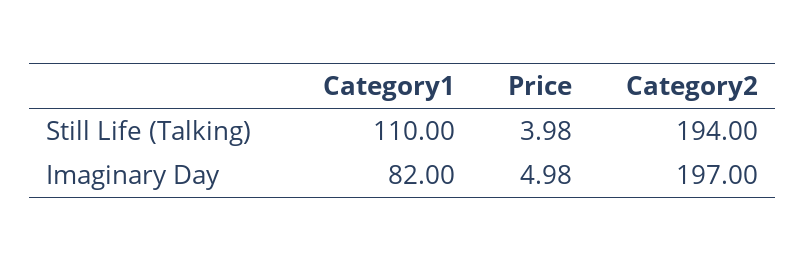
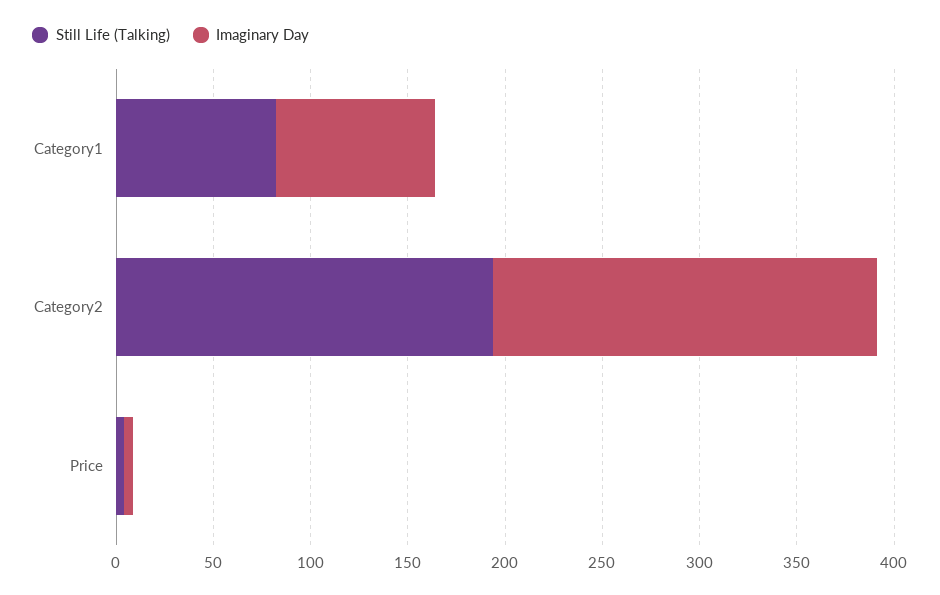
Still Life (Talking), Category1: 110 -> 80

